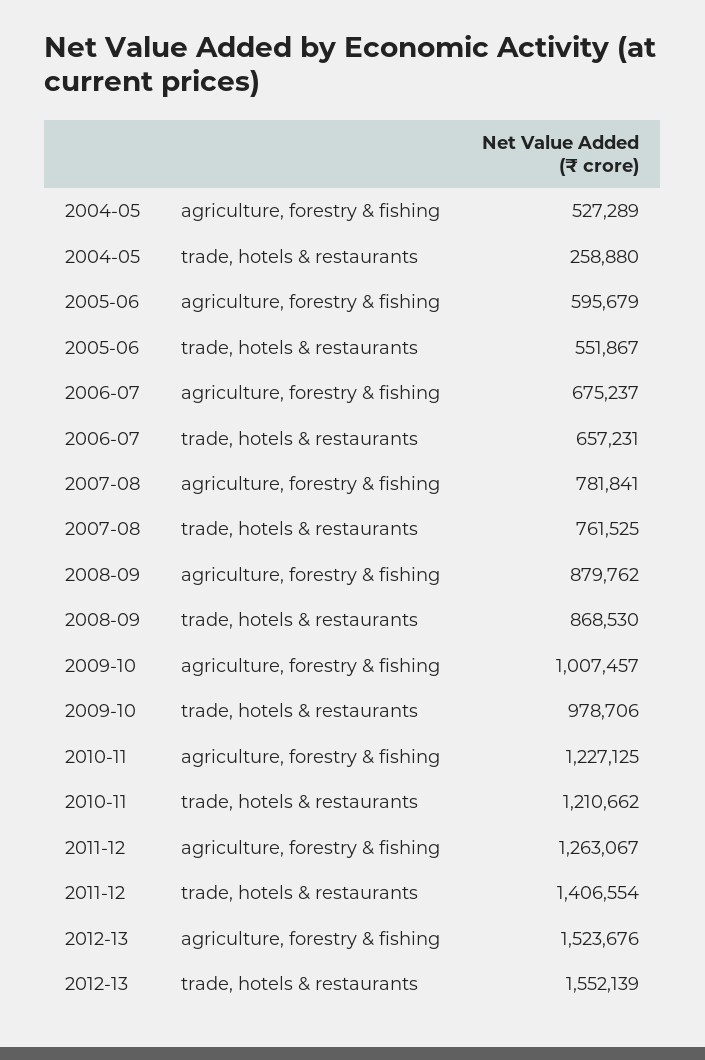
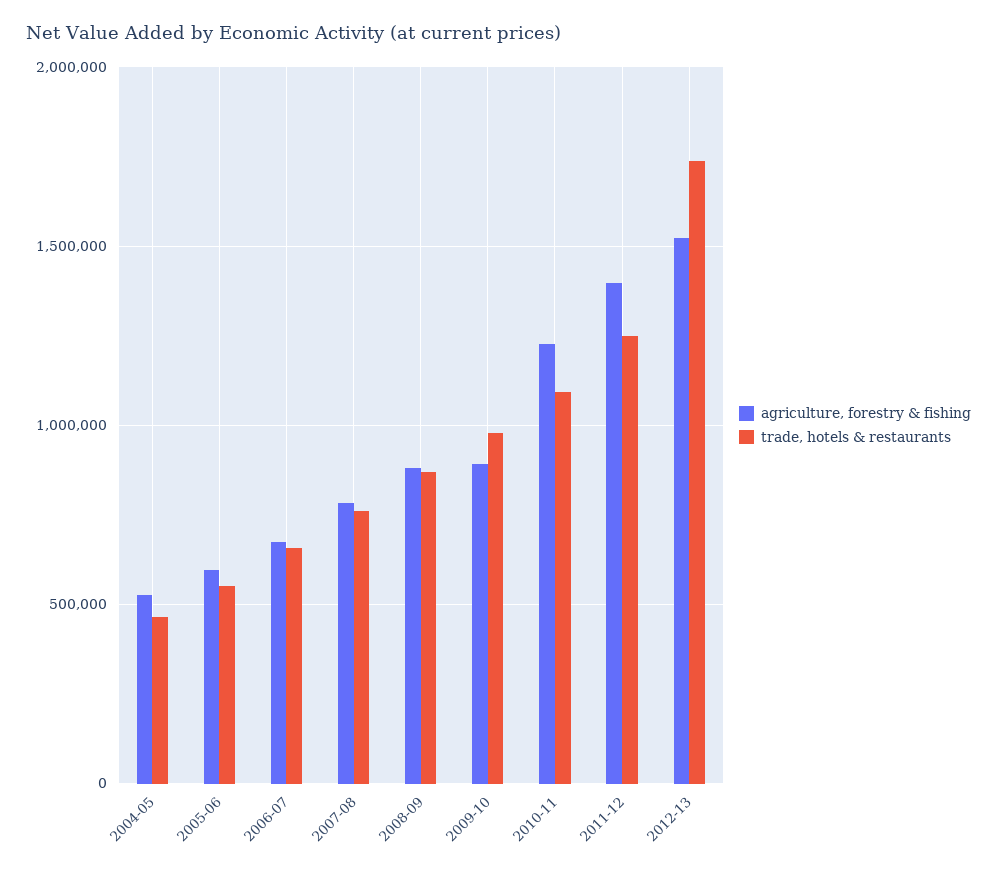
trade, hotels & restaurants, 2004-05: 258880 -> 450000
agriculture, forestry & fishing, 2009-10: 1007457 -> 900000
trade, hotels & restaurants, 2010-11: 1210662 -> 1100000
agriculture, forestry & fishing, 2011-12: 1263067 -> 1400000
trade, hotels & restaurants, 2011-12: 1406554 -> 1250000
trade, hotels & restaurants, 2012-13: 1552139 -> 1750000

